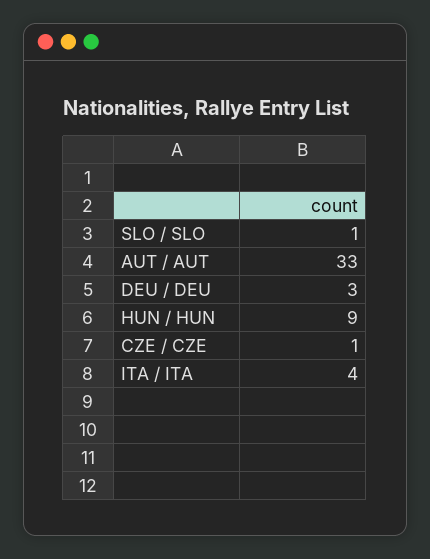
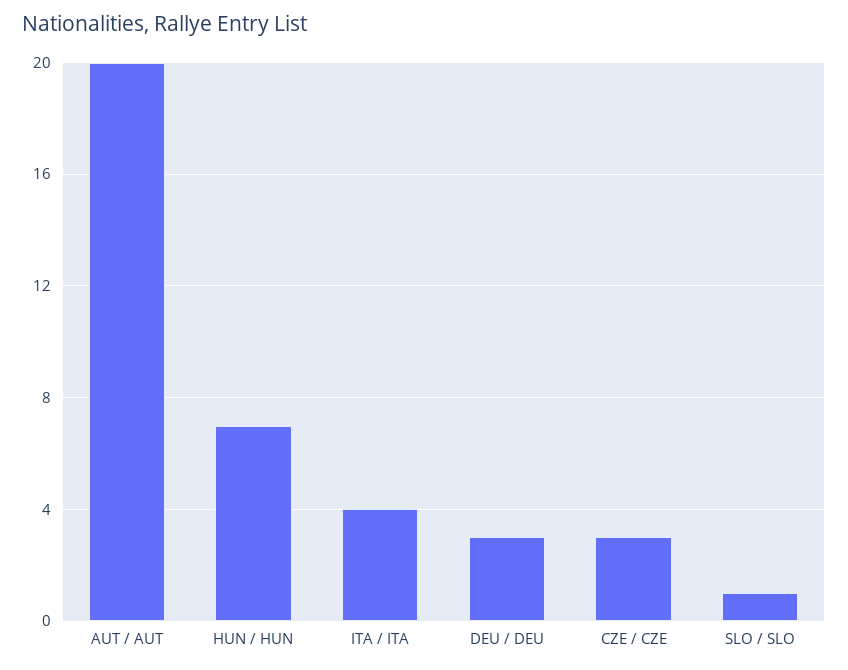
AUT / AUT: 33 -> 20
HUN / HUN: 9 -> 7
CZE / CZE: 1 -> 3

